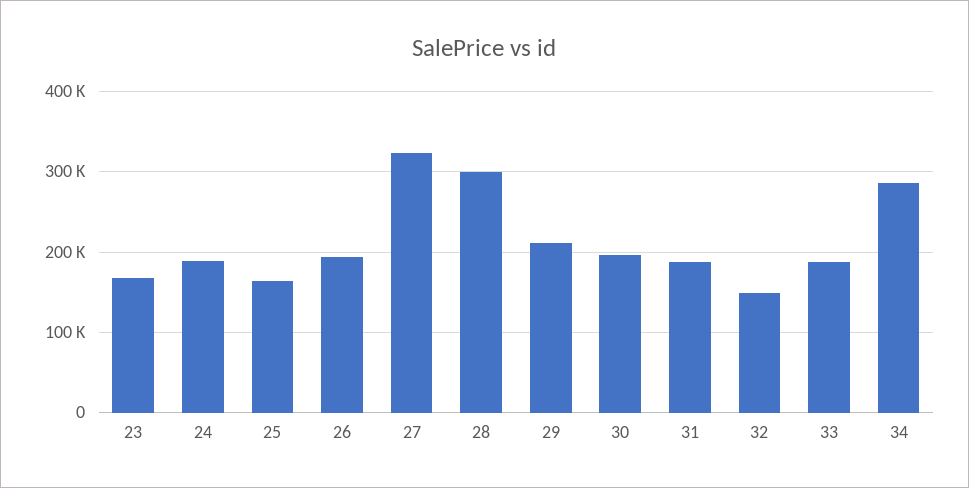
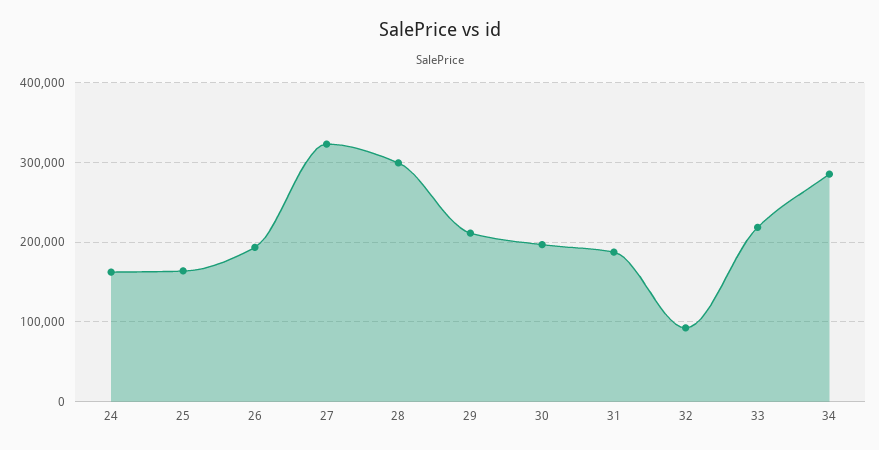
23: 170000 -> none
24: 190000 -> 160000
32: 150000 -> 90000
33: 190000 -> 220000

